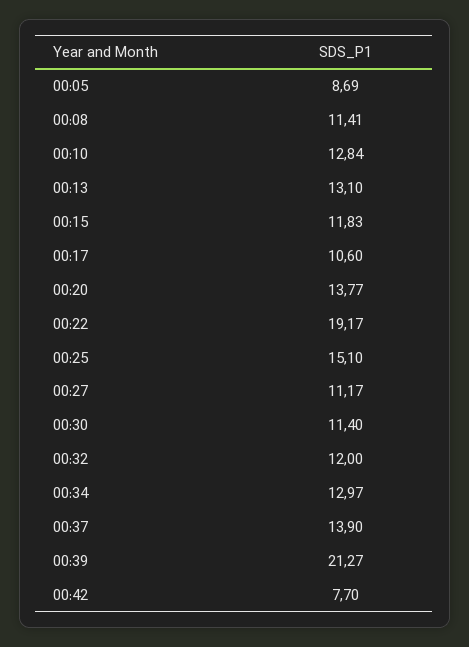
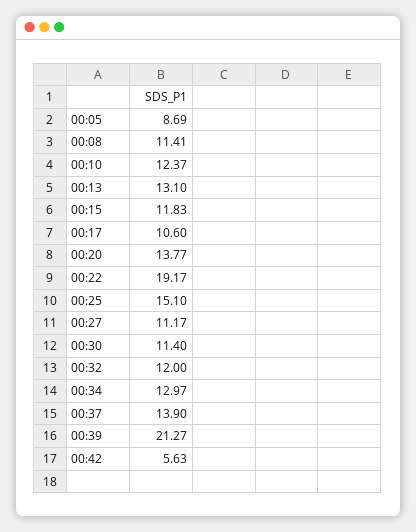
00:10: 12.84 -> 12.37
00:42: 7.7 -> 5.63

